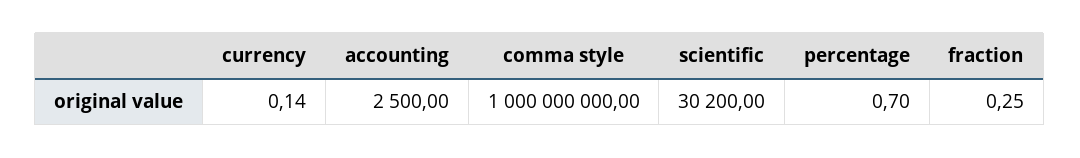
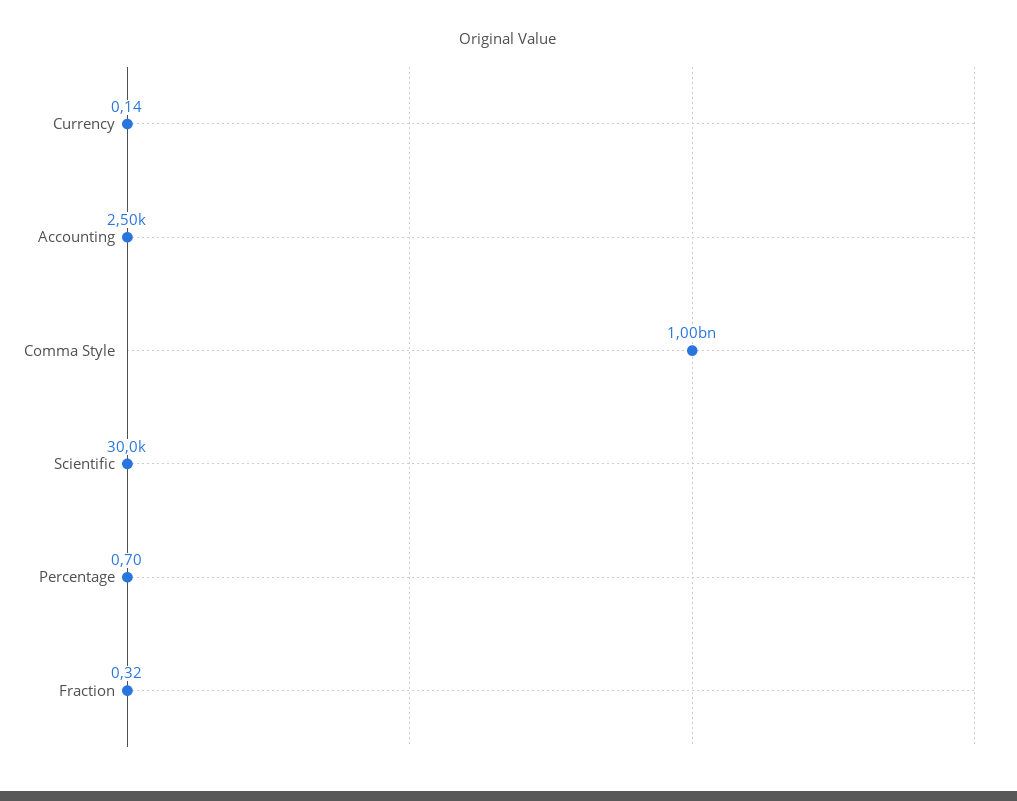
scientific: 30200 -> 30000
fraction: 0.25 -> 0.32

